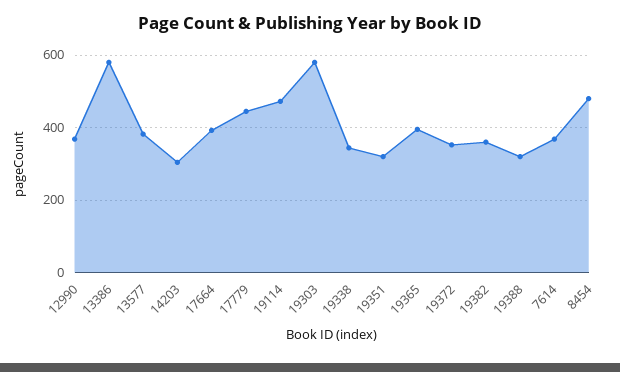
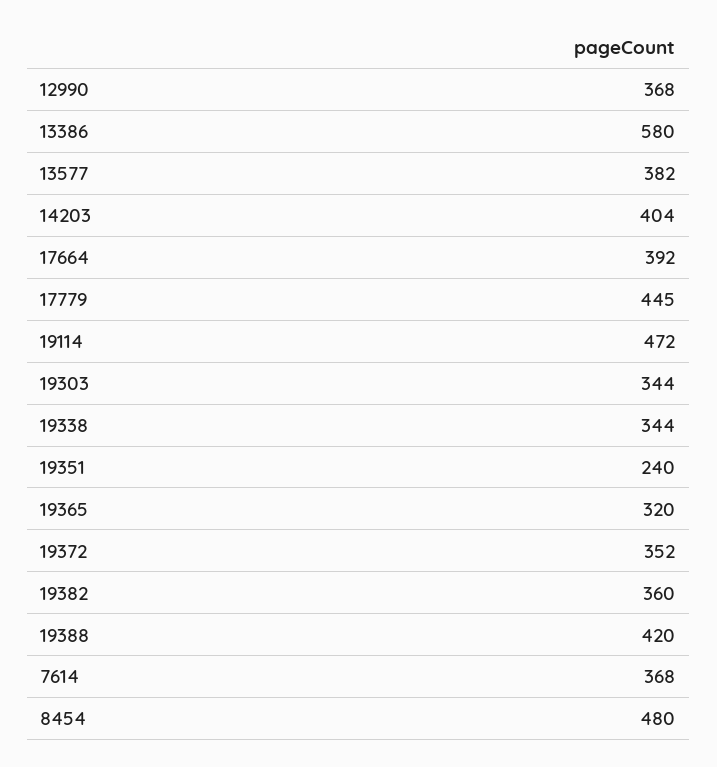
14203: 300 -> 404
19303: 580 -> 344
19351: 320 -> 240
19365: 400 -> 320
19388: 320 -> 420

